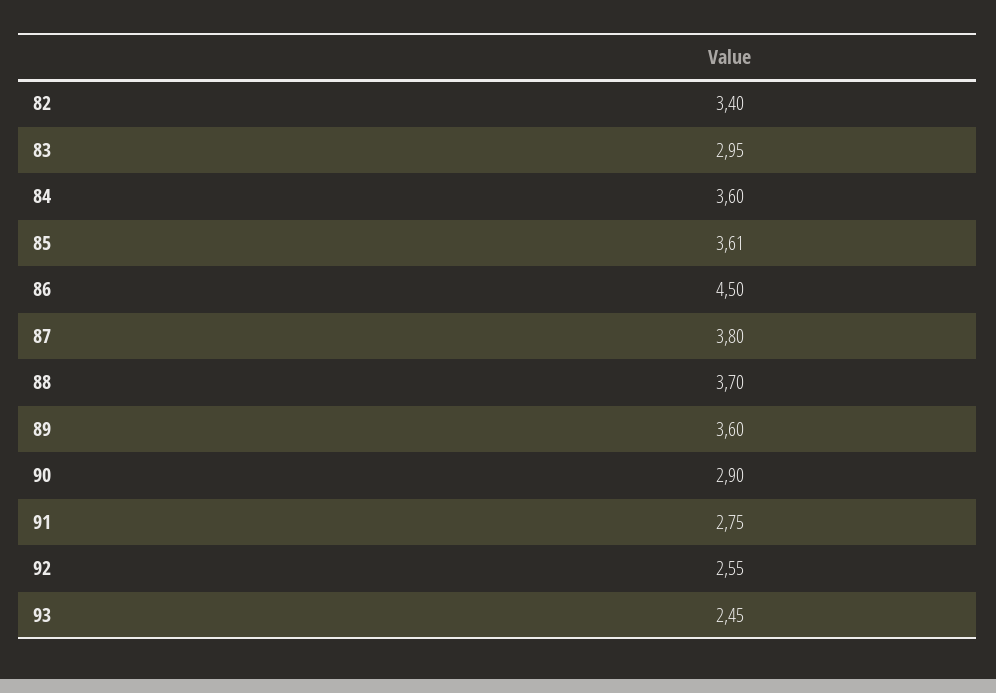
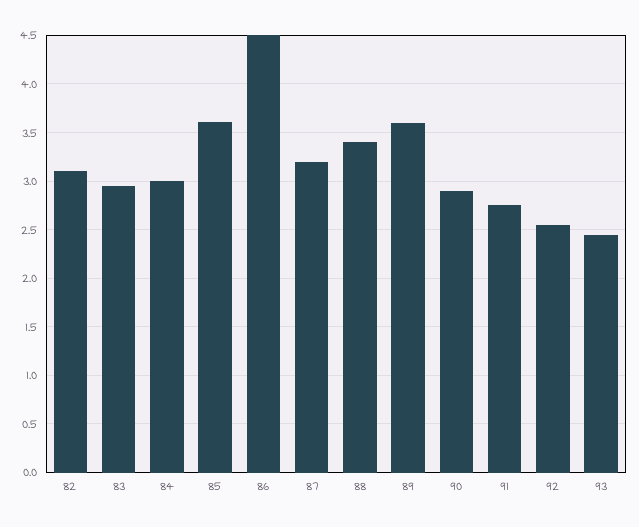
82: 3.4 -> 3.1
84: 3.6 -> 3
87: 3.8 -> 3.2
88: 3.7 -> 3.4

